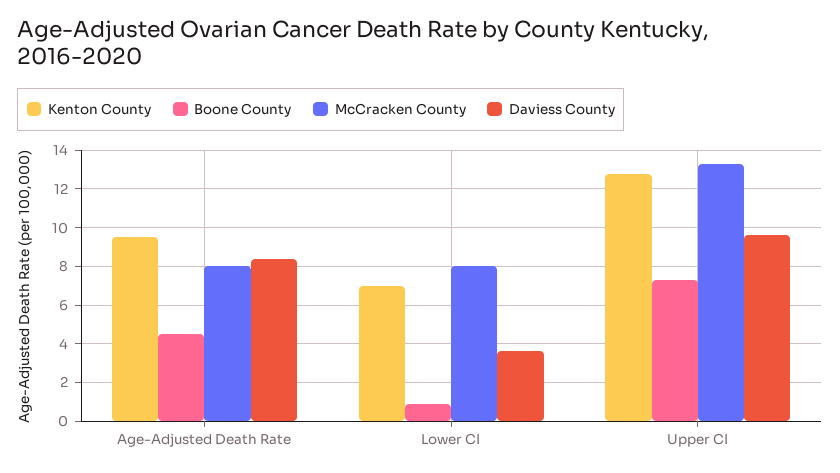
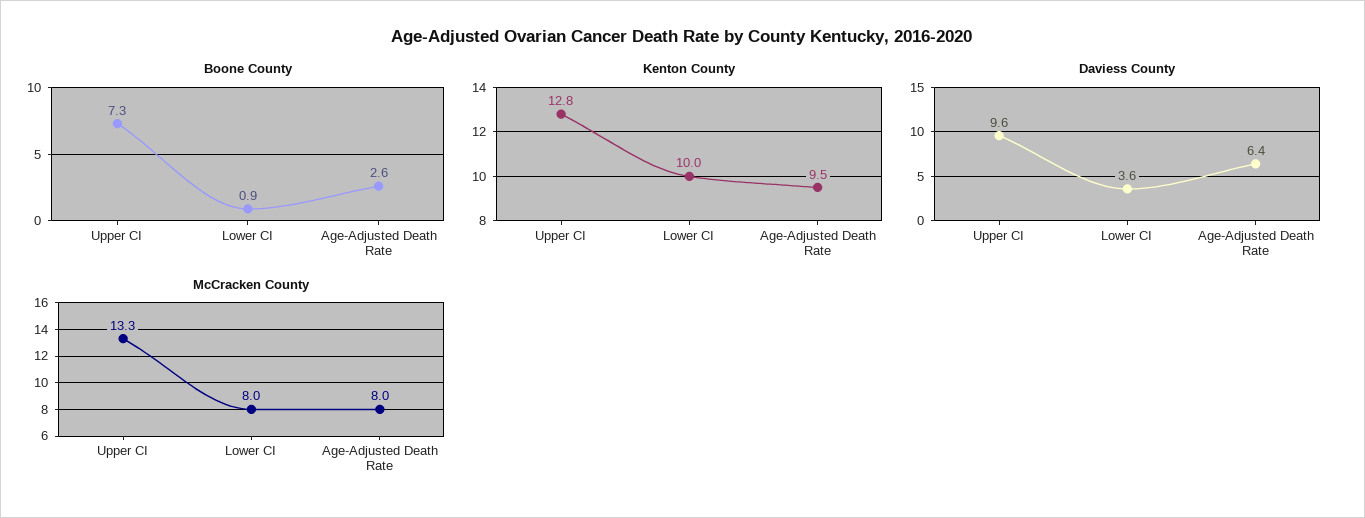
Boone County, Age-Adjusted Death Rate: 4.5 -> 2.6
Daviess County, Age-Adjusted Death Rate: 8.5 -> 6.4
Kenton County, Lower CI: 7 -> 10

